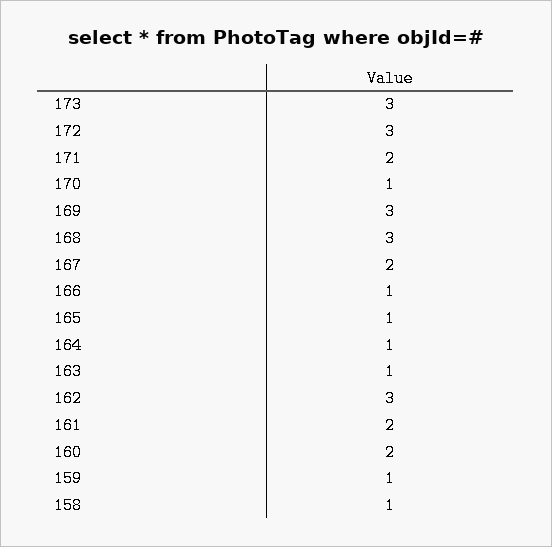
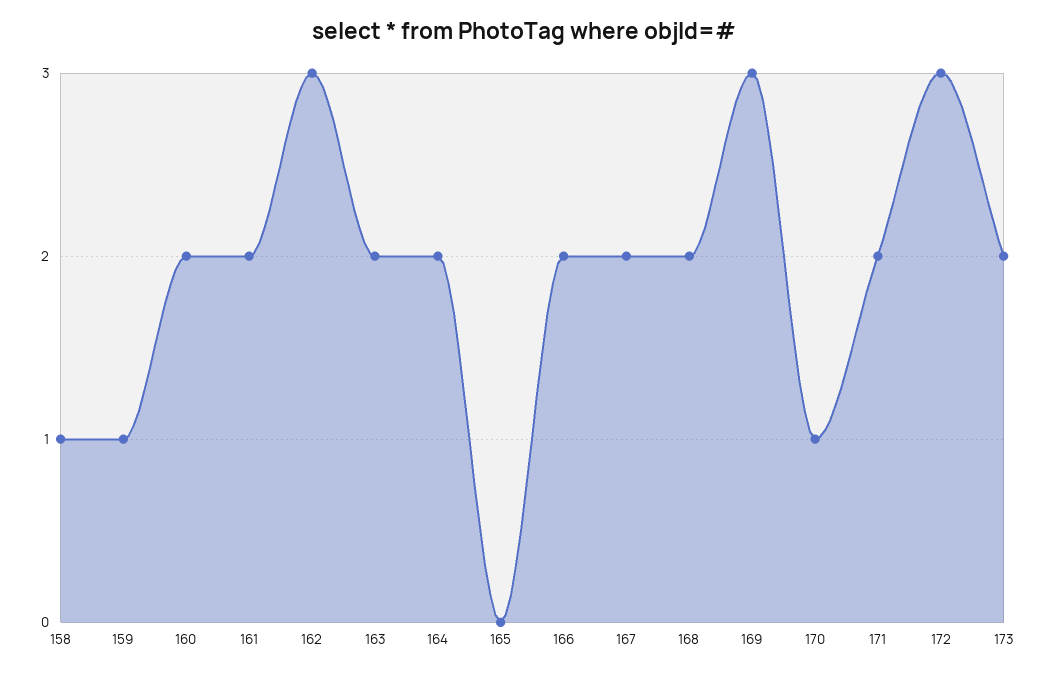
173: 3 -> 2
168: 3 -> 2
166: 1 -> 2
165: 1 -> 0
164: 1 -> 2
163: 1 -> 2

